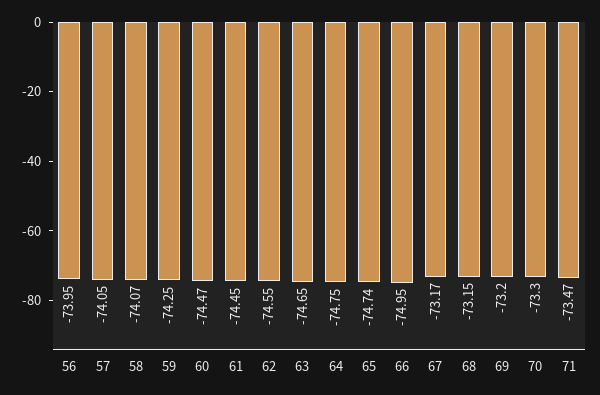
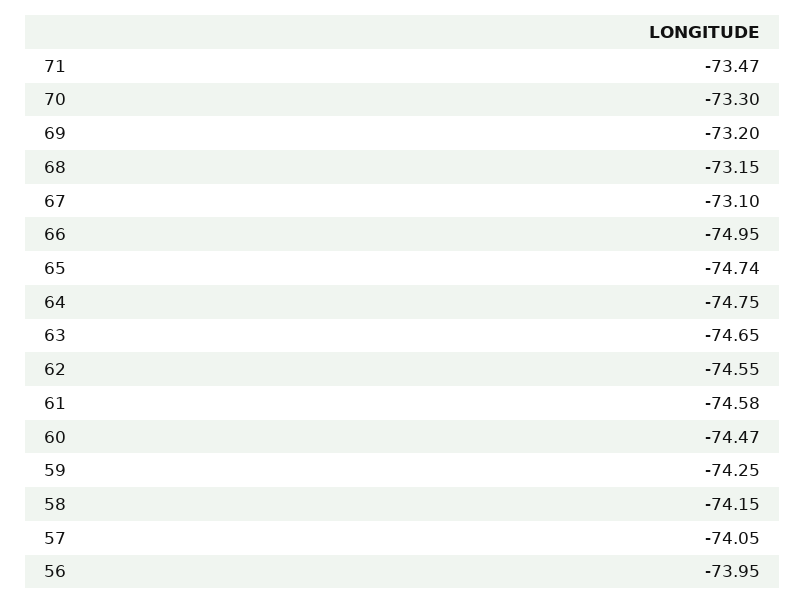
58: -74.07 -> -74.15
61: -74.45 -> -74.58
67: -73.17 -> -73.1

